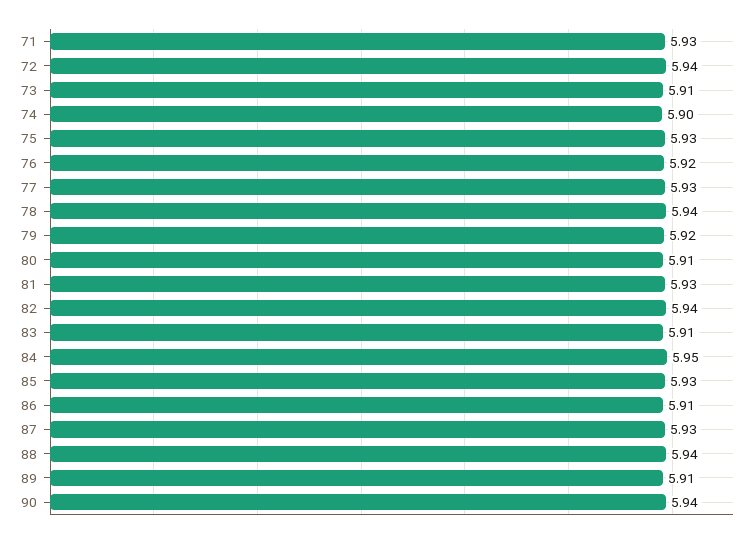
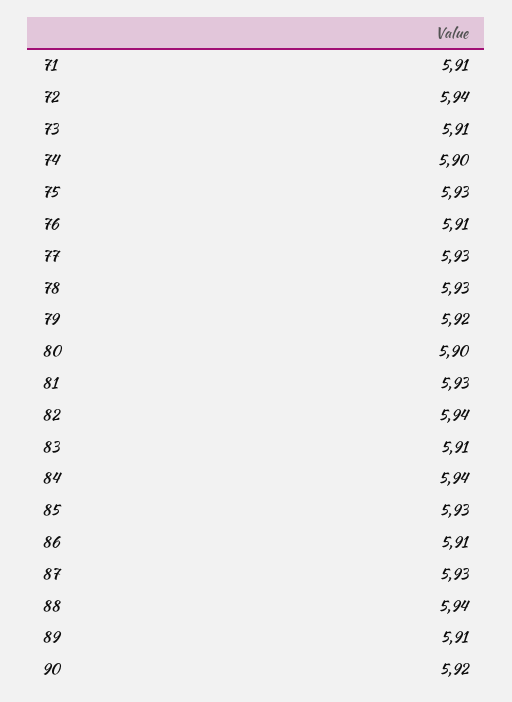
71: 5.93 -> 5.91
76: 5.92 -> 5.91
78: 5.94 -> 5.93
80: 5.91 -> 5.9
84: 5.95 -> 5.94
90: 5.94 -> 5.92

